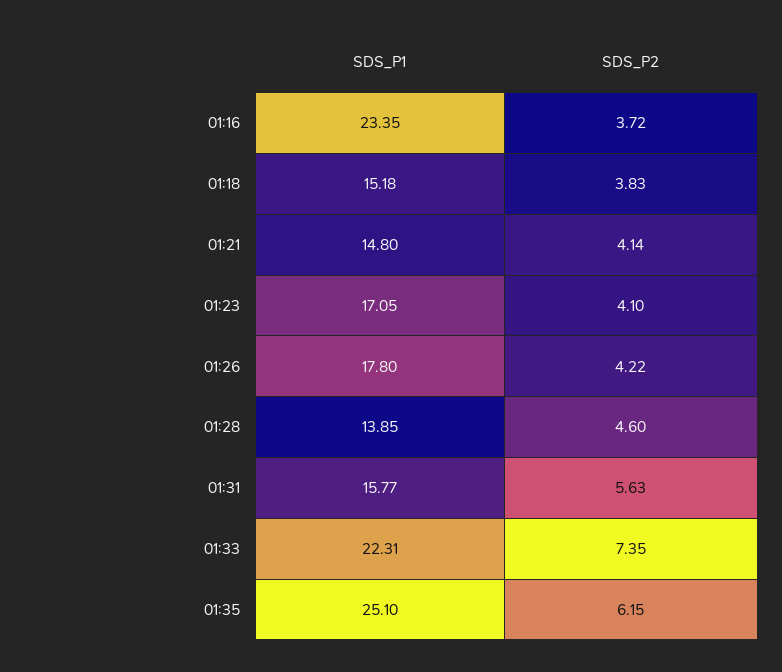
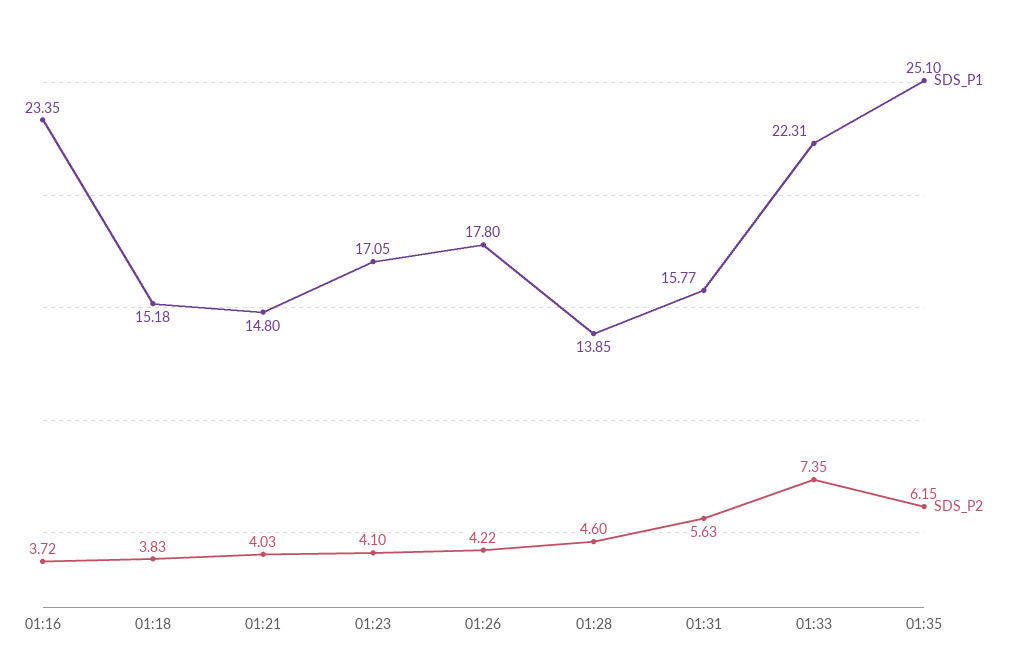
SDS_P2, 01:21: 4.14 -> 4.03

